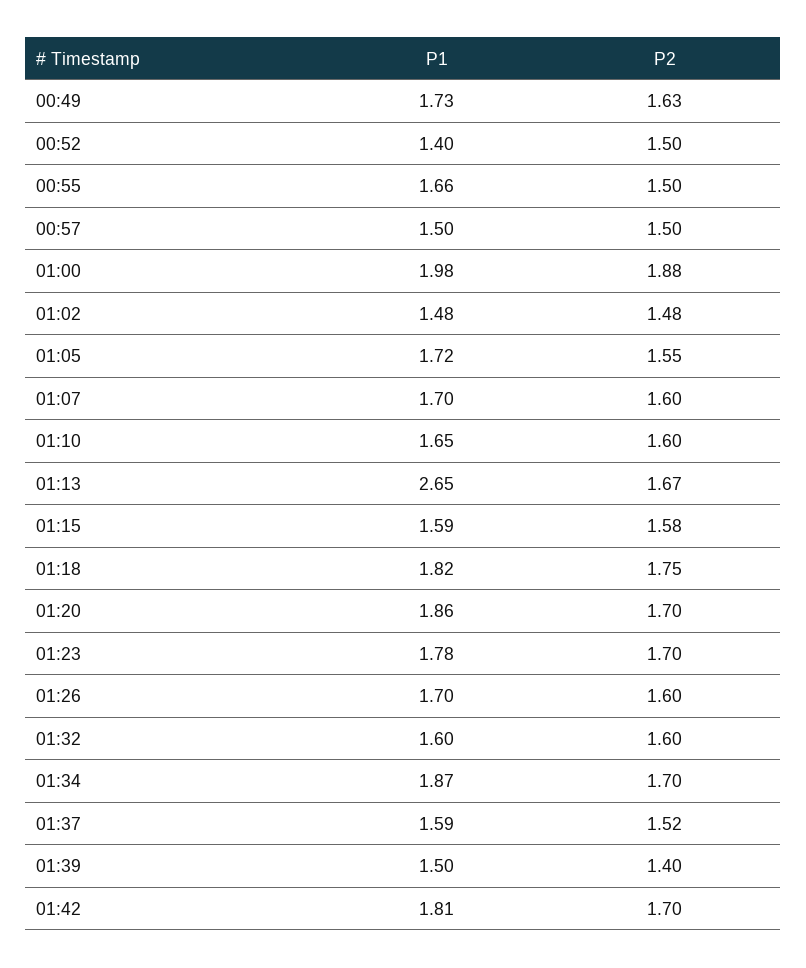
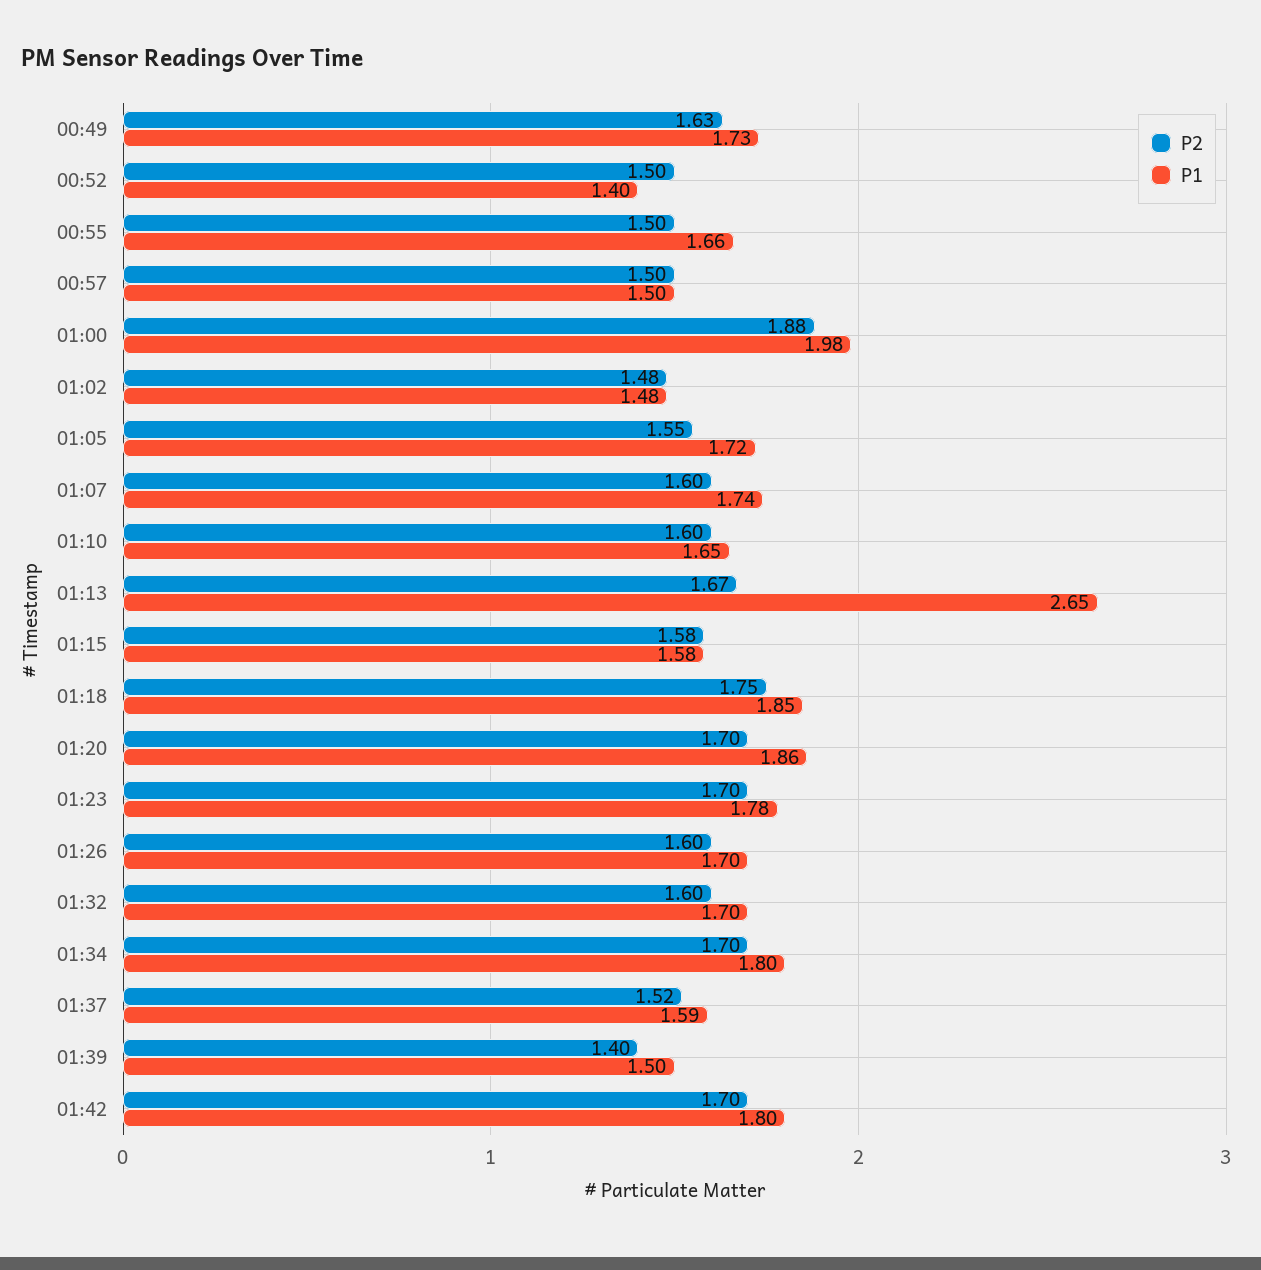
P1, 01:07: 1.7 -> 1.74
P1, 01:15: 1.59 -> 1.58
P1, 01:18: 1.82 -> 1.85
P1, 01:32: 1.6 -> 1.7
P1, 01:34: 1.87 -> 1.8
P1, 01:42: 1.81 -> 1.8

